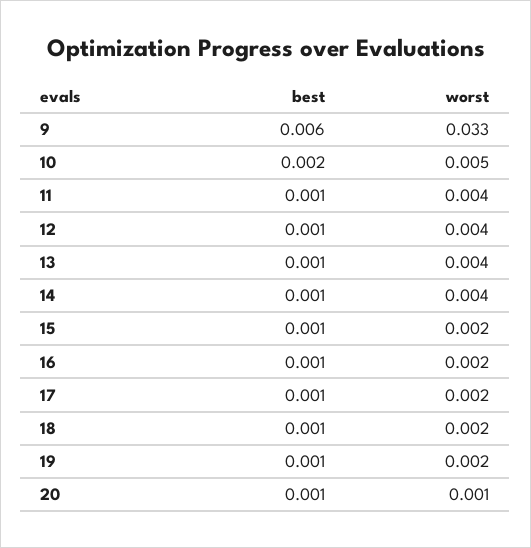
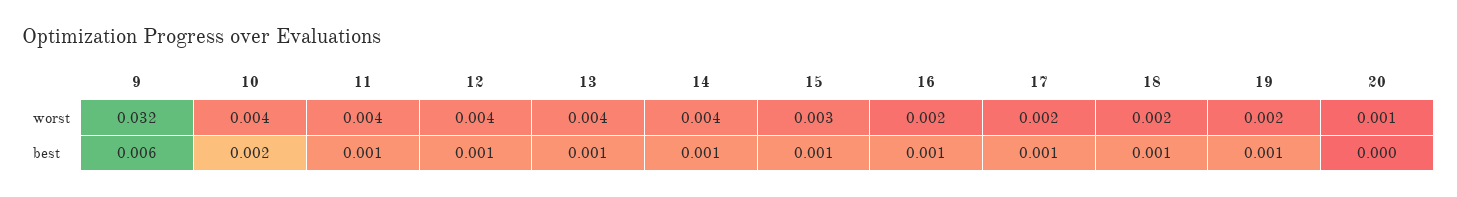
worst, 9: 0.033 -> 0.032
worst, 10: 0.005 -> 0.004
worst, 15: 0.002 -> 0.003
best, 20: 0.001 -> 0

